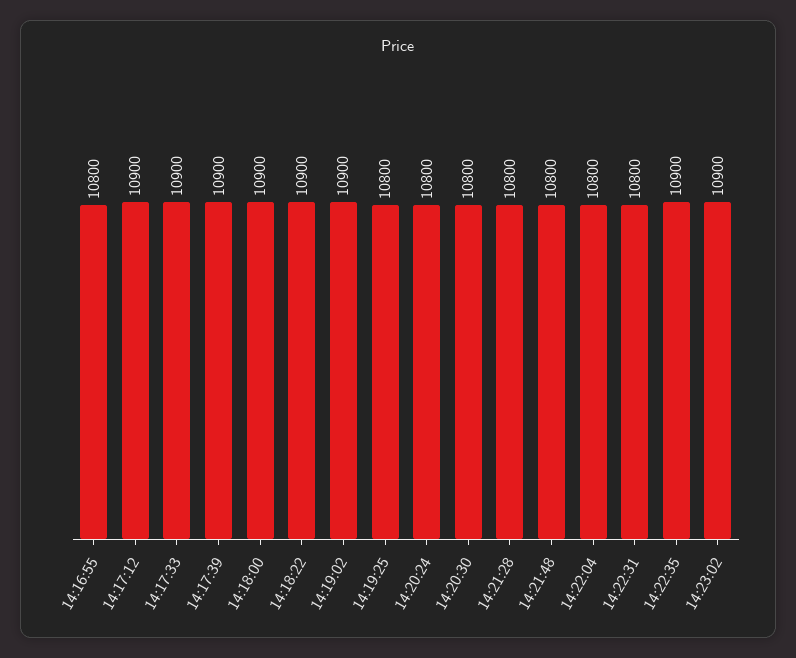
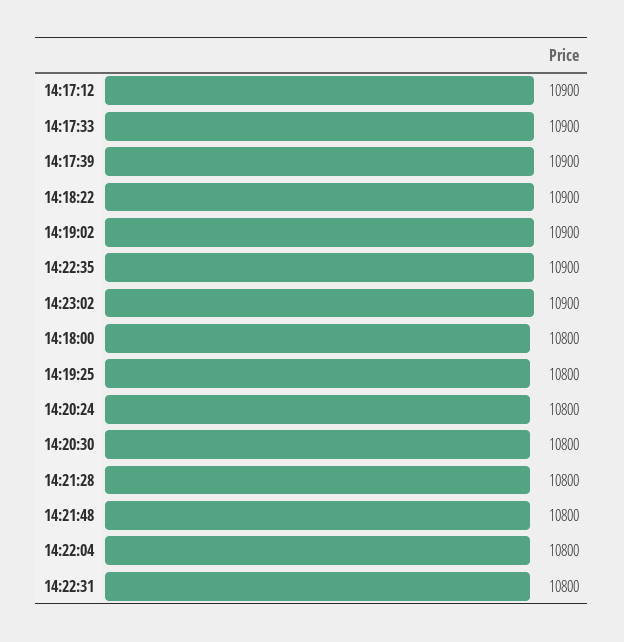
14:16:55: 10800 -> none
14:18:00: 10900 -> 10800

